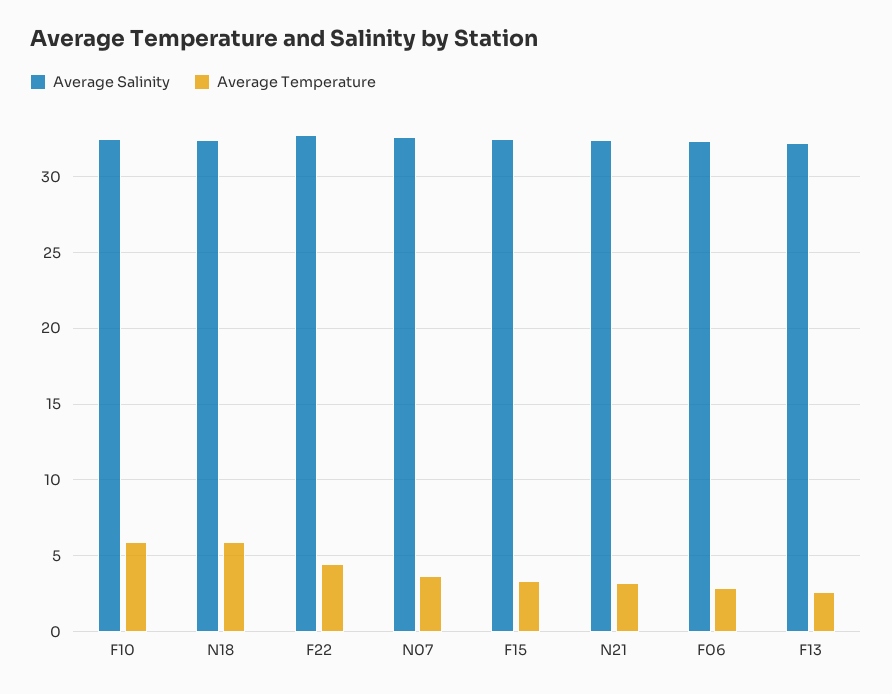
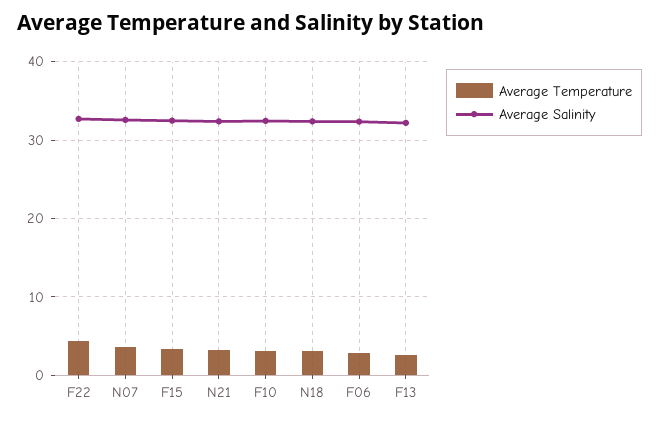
Average Temperature, F10: 6 -> 3
Average Temperature, N18: 6 -> 3

